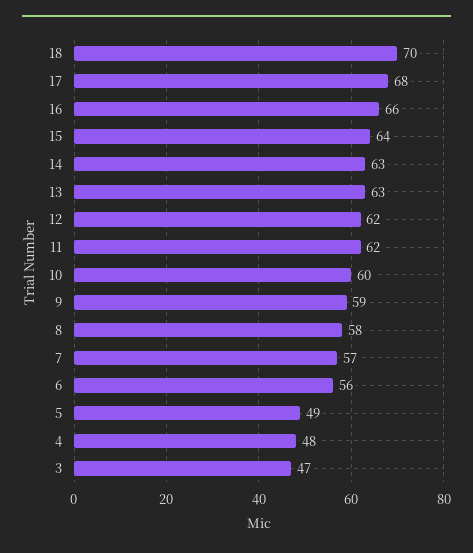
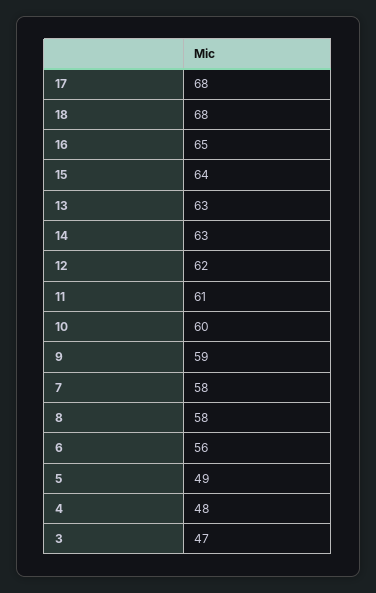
18: 70 -> 68
16: 66 -> 65
11: 62 -> 61
7: 57 -> 58

